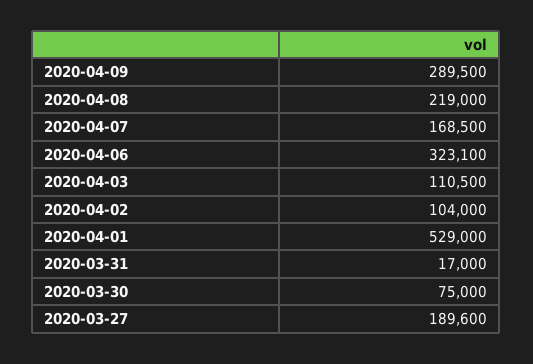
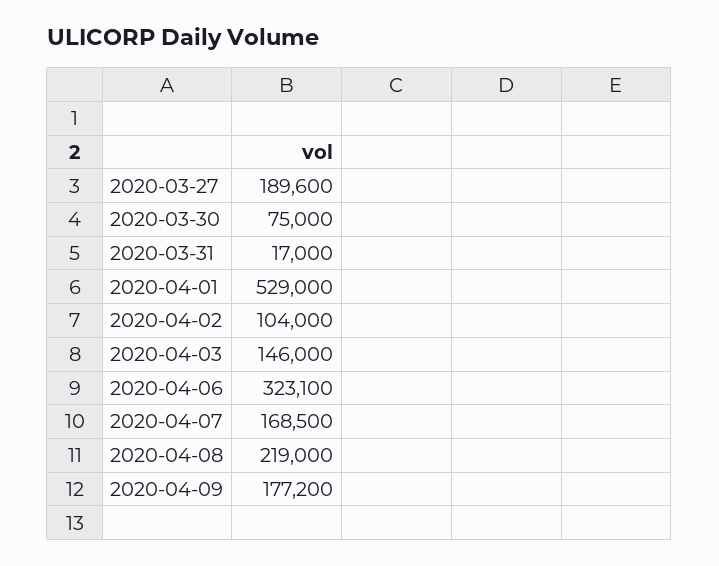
2020-04-09: 289500 -> 177200
2020-04-03: 110500 -> 146000

